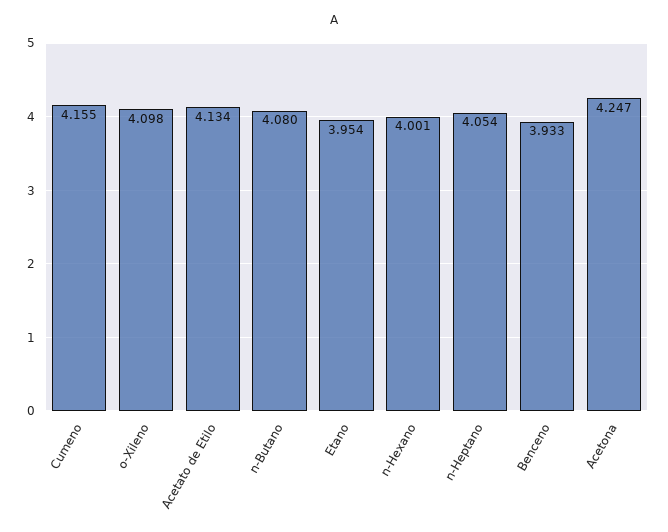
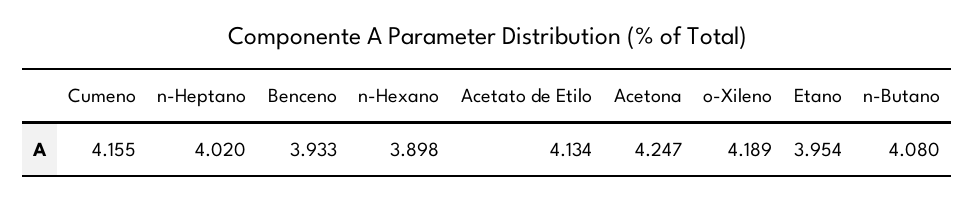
o-Xileno: 4.098 -> 4.189
n-Hexano: 4.001 -> 3.898
n-Heptano: 4.054 -> 4.02

